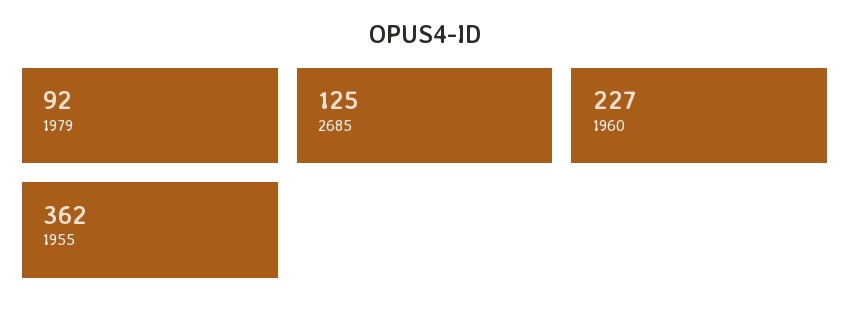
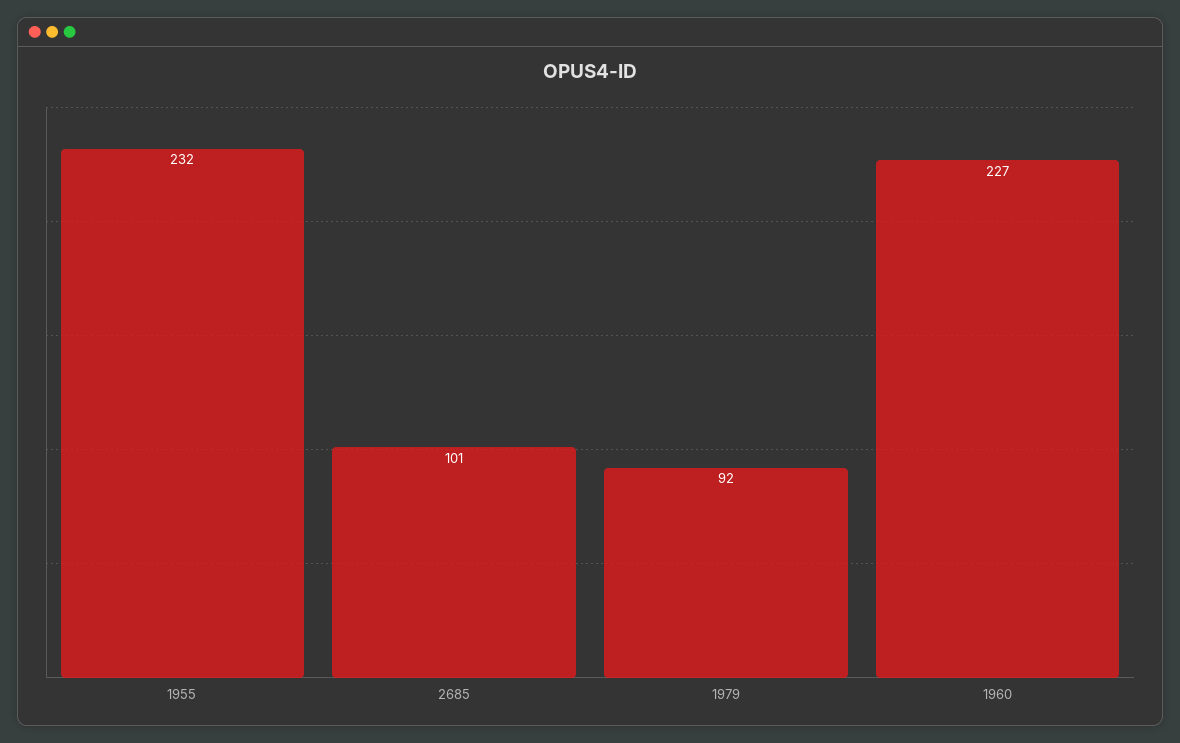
2685: 125 -> 101
1955: 362 -> 232

